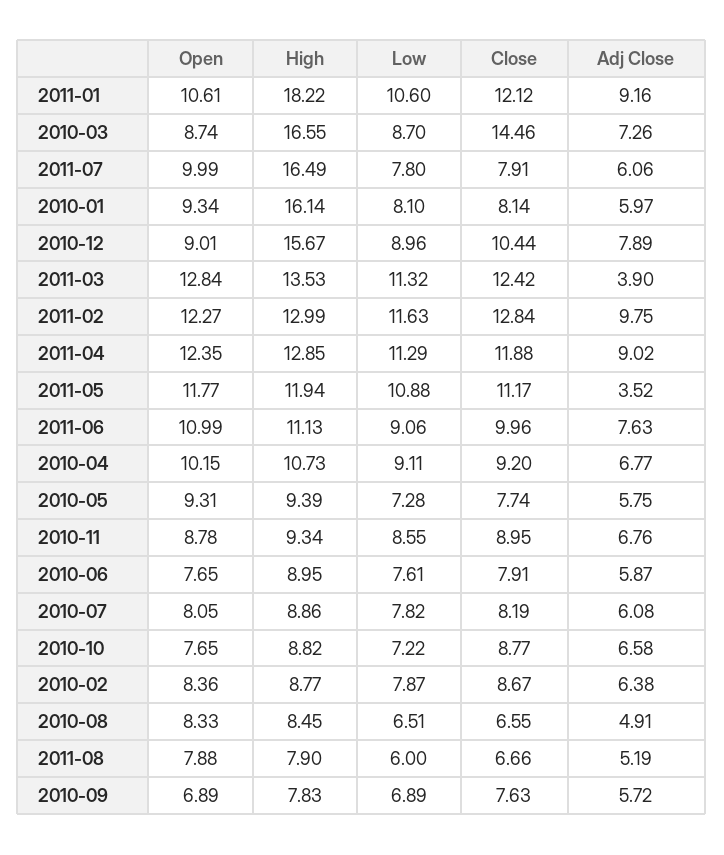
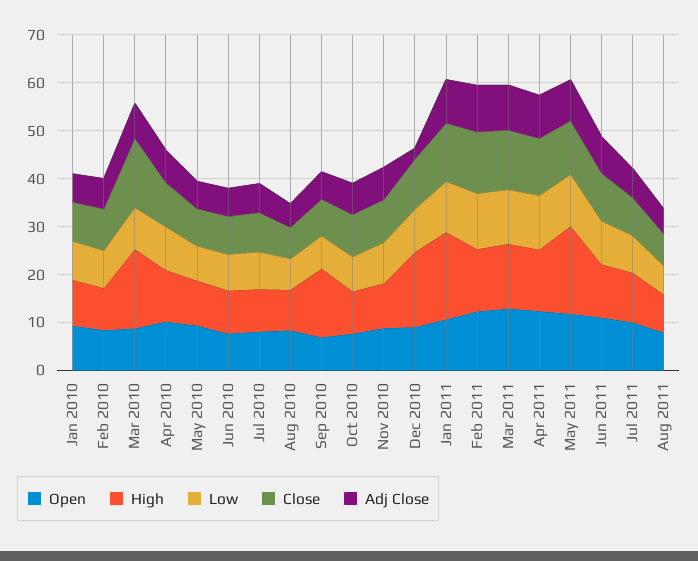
High, 2011-07: 16.49 -> 10
High, 2010-01: 16.14 -> 10
Adj Close, 2010-12: 7.89 -> 2
Adj Close, 2011-03: 3.9 -> 10
High, 2011-05: 11.94 -> 18
Adj Close, 2011-05: 3.52 -> 8
High, 2010-09: 7.83 -> 14

